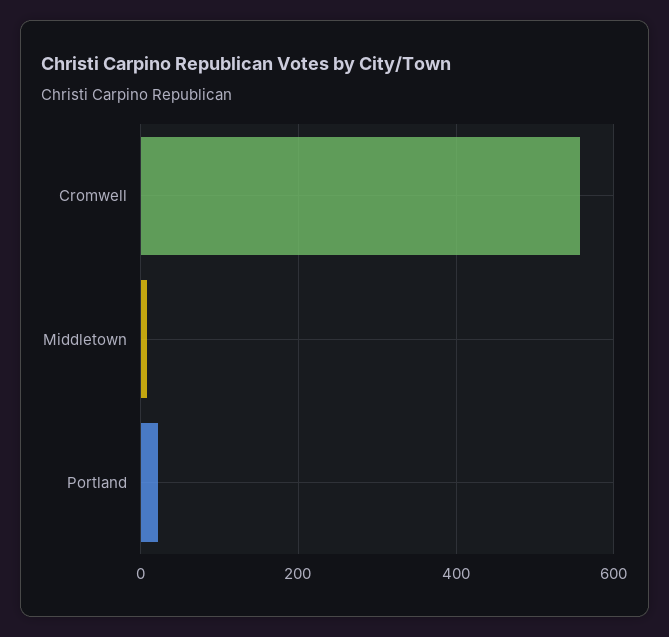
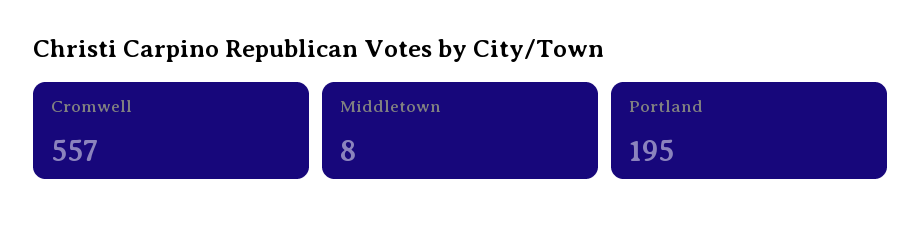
Portland: 20 -> 195

